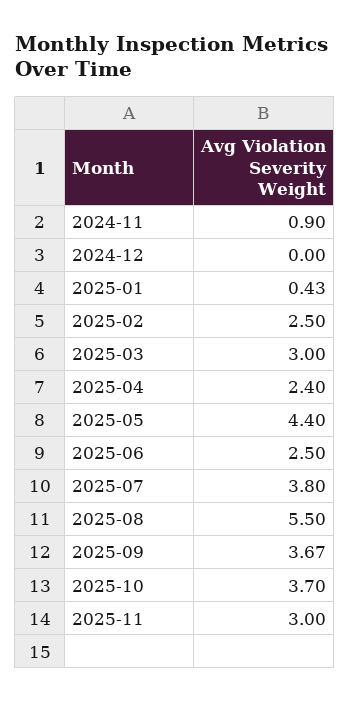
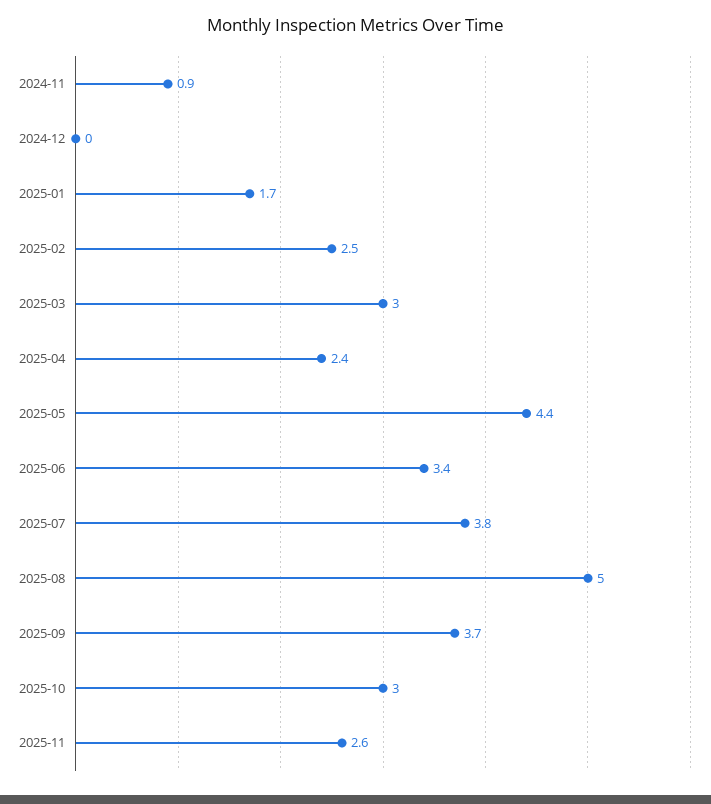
2025-01: 0.43 -> 1.7
2025-06: 2.5 -> 3.4
2025-08: 5.5 -> 5
2025-10: 3.7 -> 3
2025-11: 3 -> 2.6

